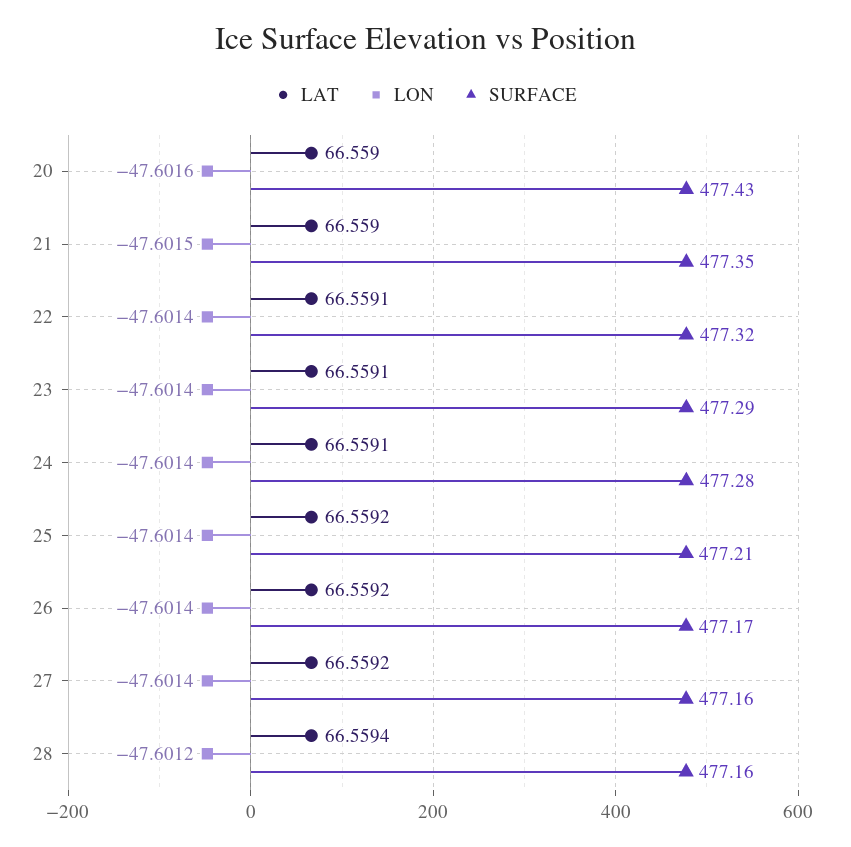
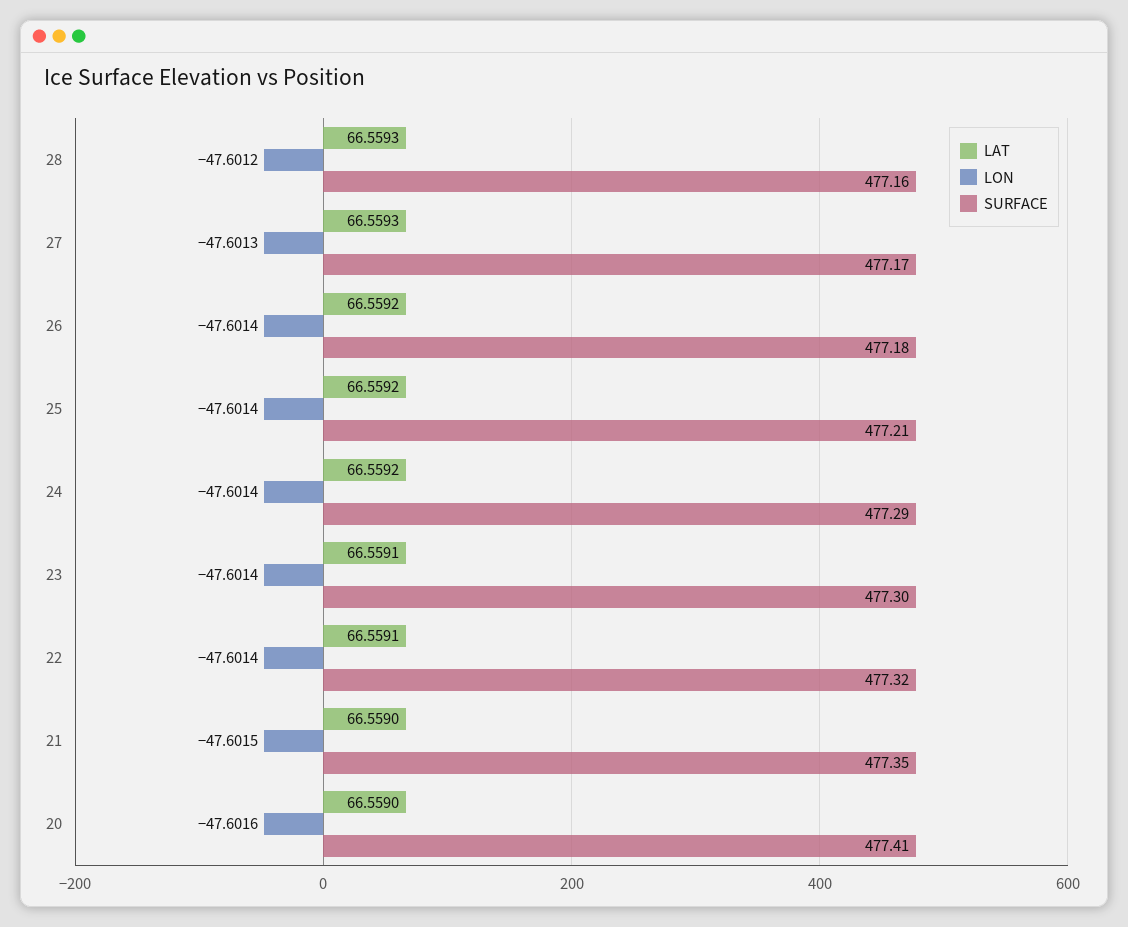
SURFACE, 20: 477.43 -> 477.41
SURFACE, 23: 477.29 -> 477.3
LAT, 24: 66.5591 -> 66.5592
SURFACE, 24: 477.28 -> 477.29
SURFACE, 26: 477.17 -> 477.18
LAT, 27: 66.5592 -> 66.5593
LON, 27: -47.6014 -> -47.6013
SURFACE, 27: 477.16 -> 477.17
LAT, 28: 66.5594 -> 66.5593

